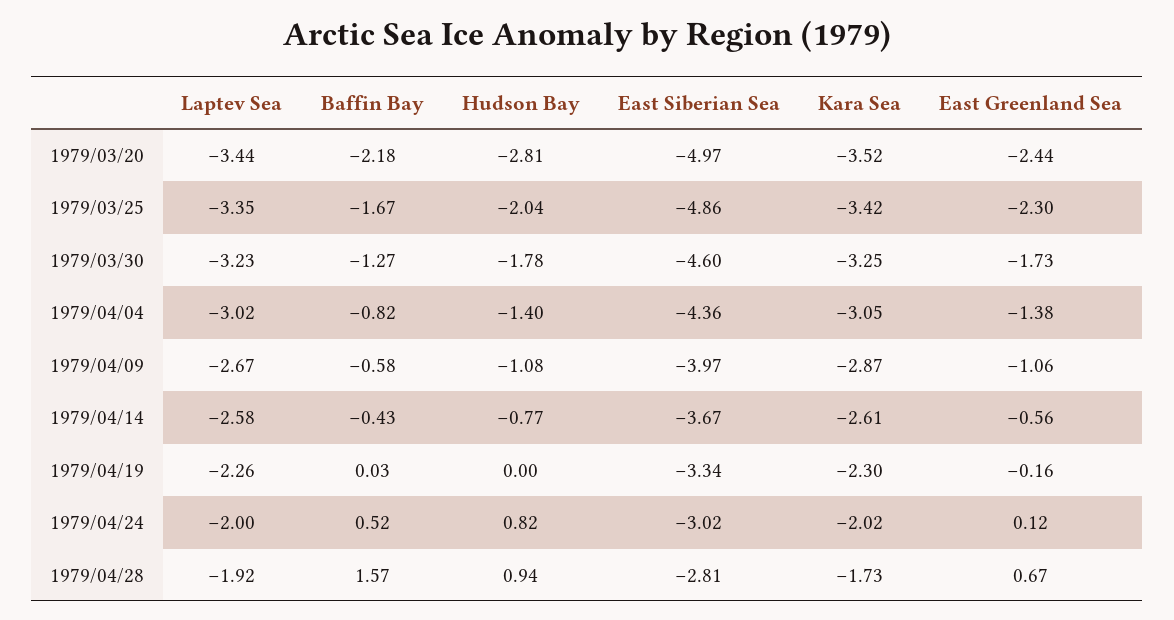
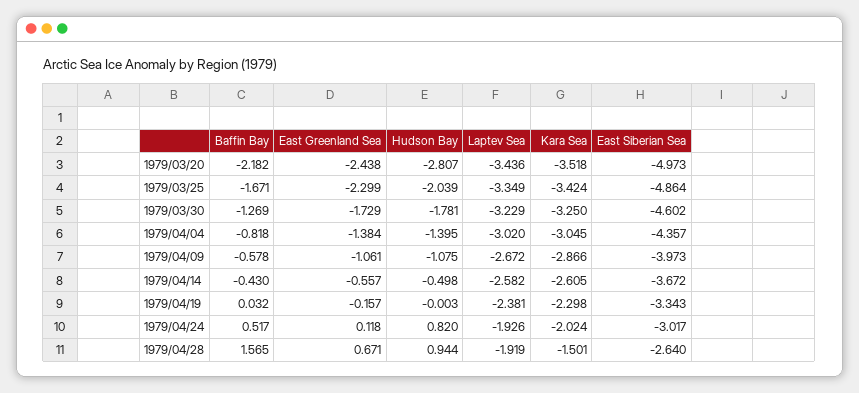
Hudson Bay, 1979/04/14: -0.77 -> -0.498
Laptev Sea, 1979/04/19: -2.26 -> -2.381
Laptev Sea, 1979/04/24: -2 -> -1.926
East Siberian Sea, 1979/04/28: -2.81 -> -2.64
Kara Sea, 1979/04/28: -1.73 -> -1.501

